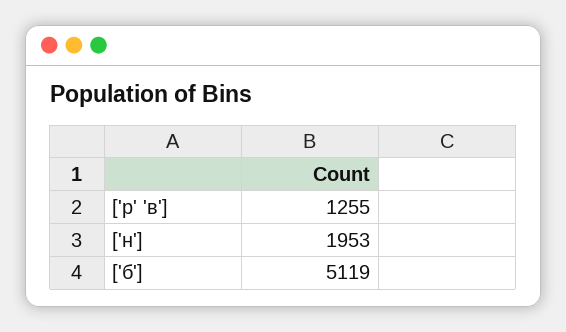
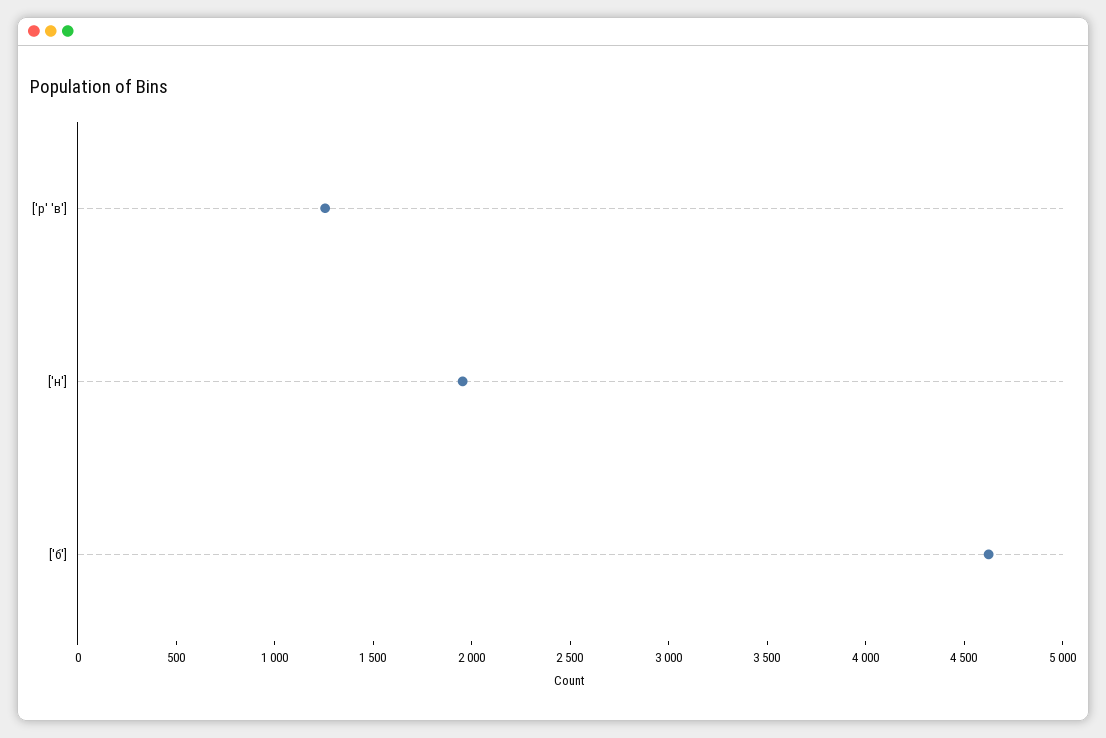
['б']: 5119 -> 4600

